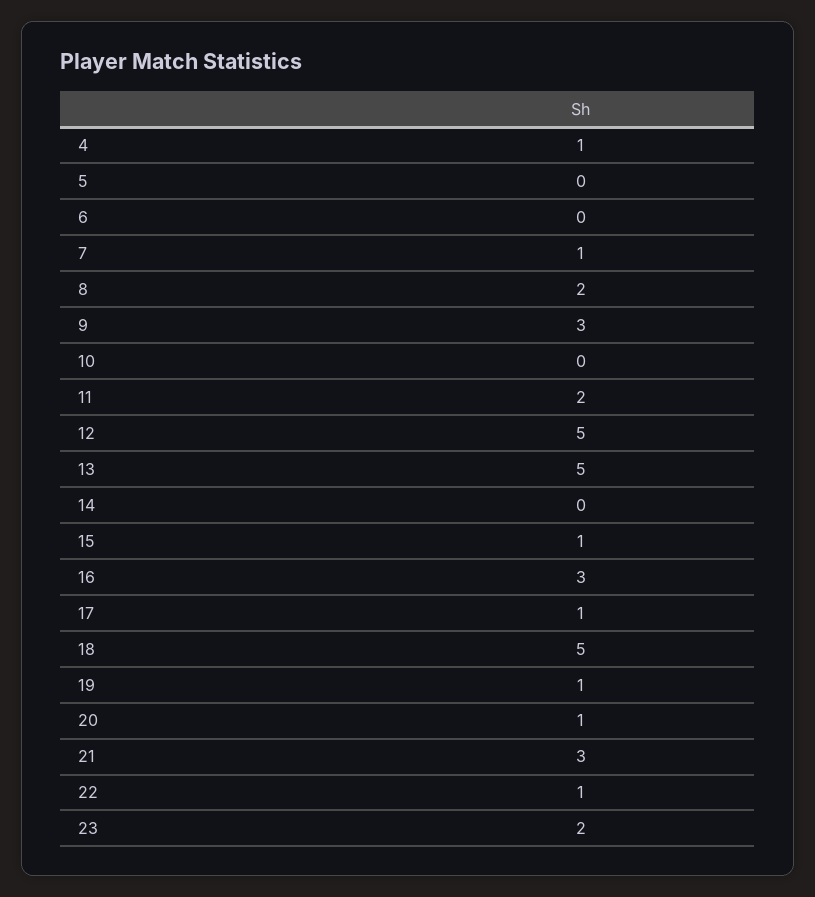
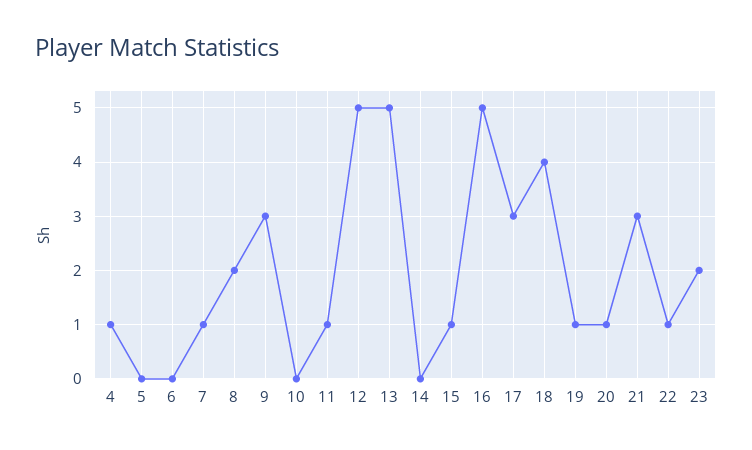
11: 2 -> 1
16: 3 -> 5
17: 1 -> 3
18: 5 -> 4

